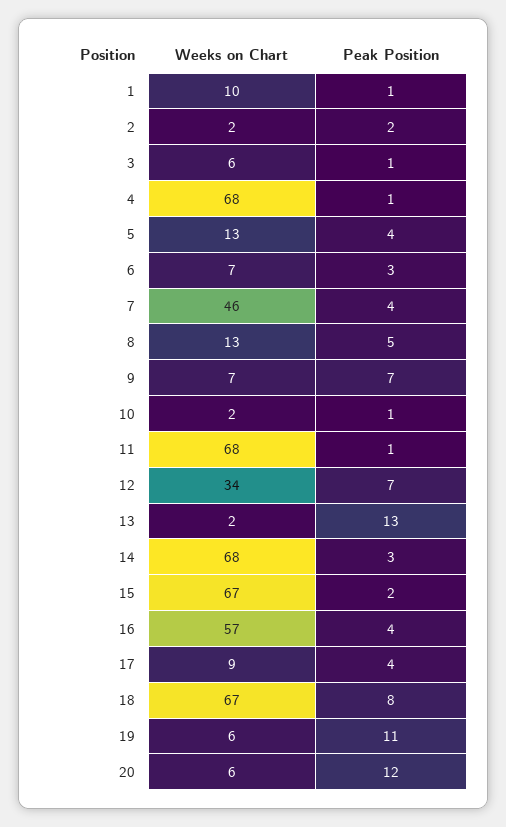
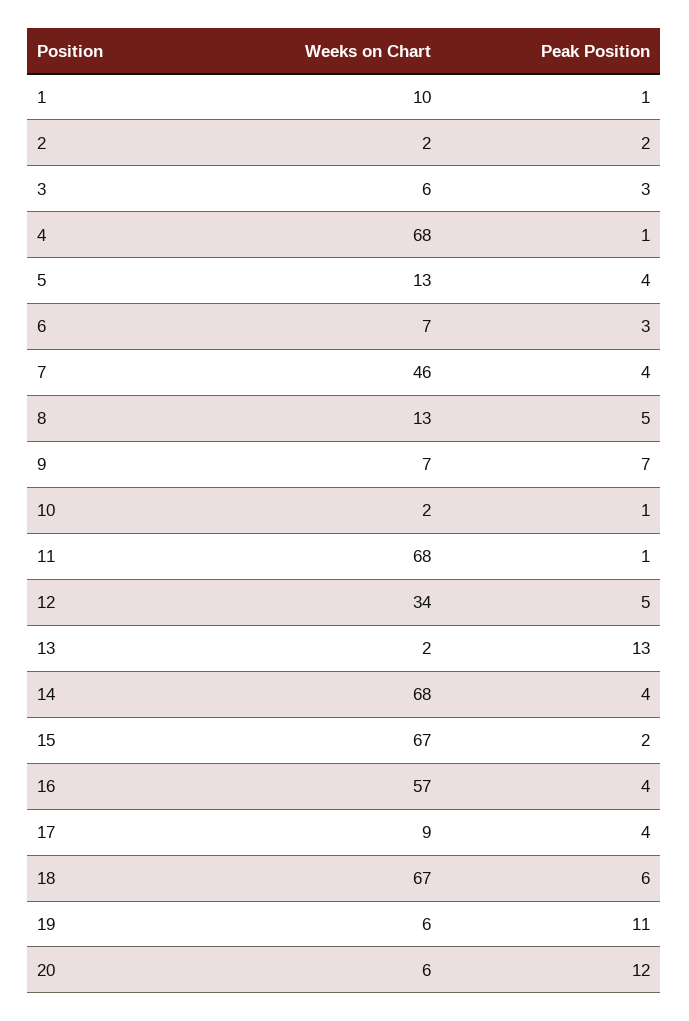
Peak Position, 3: 1 -> 3
Peak Position, 12: 7 -> 5
Peak Position, 14: 3 -> 4
Peak Position, 18: 8 -> 6

